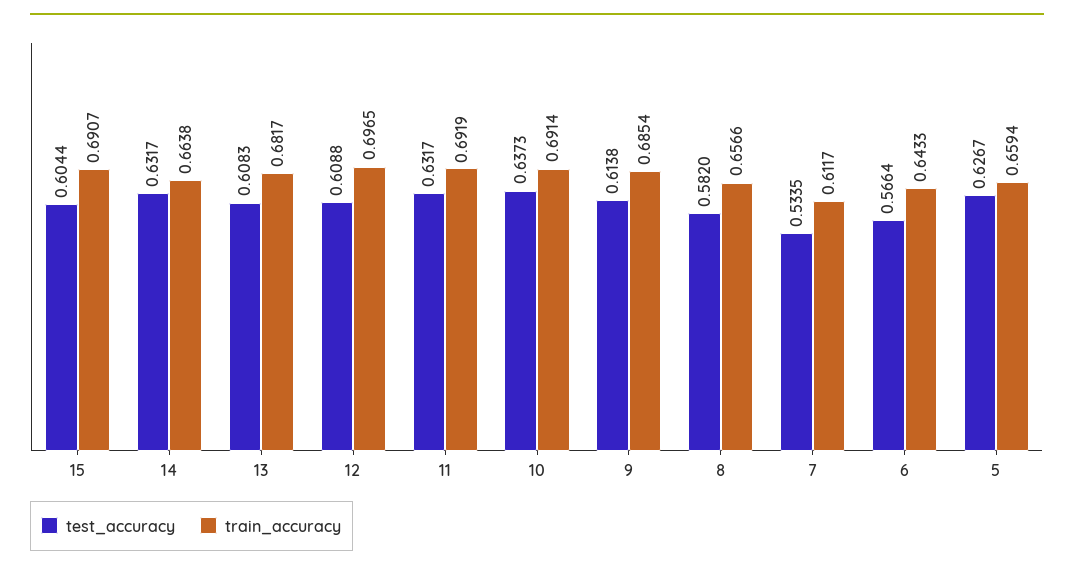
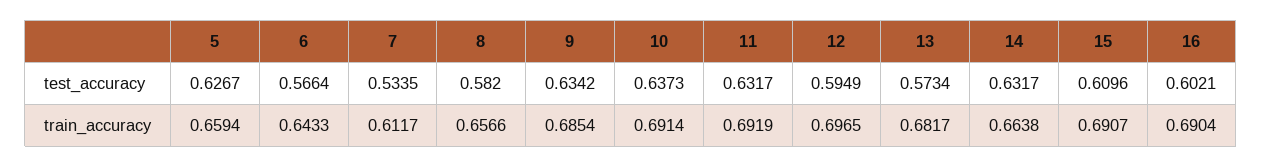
test_accuracy, 15: 0.6044 -> 0.6096
test_accuracy, 13: 0.6083 -> 0.5734
test_accuracy, 12: 0.6088 -> 0.5949
test_accuracy, 9: 0.6138 -> 0.6342
test_accuracy, 16: none -> 0.6021
train_accuracy, 16: none -> 0.6904

